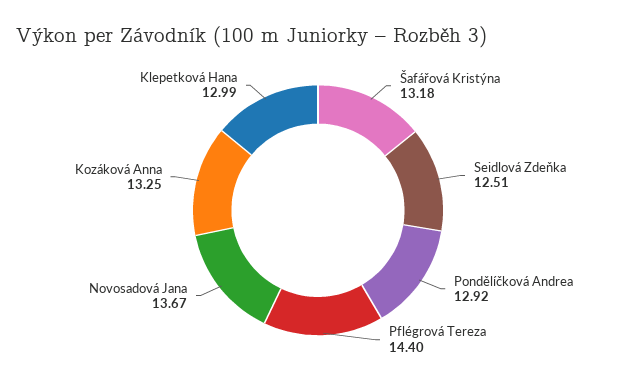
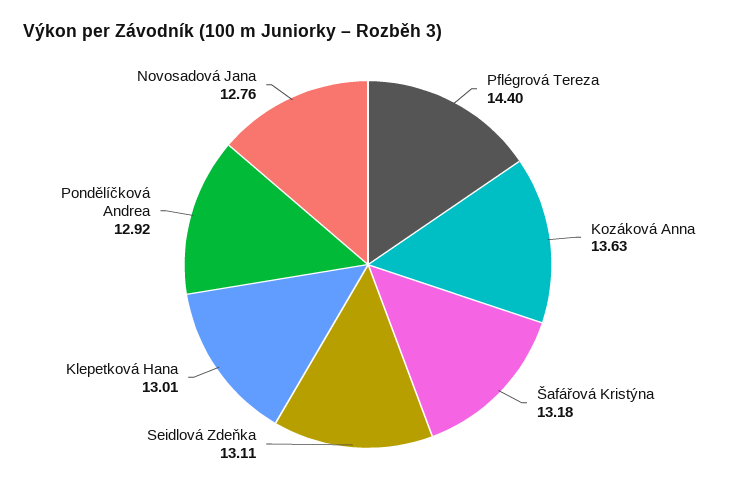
Seidlová Zdeňka: 12.51 -> 13.11
Novosadová Jana: 13.67 -> 12.76
Kozáková Anna: 13.25 -> 13.63
Klepetková Hana: 12.99 -> 13.01

